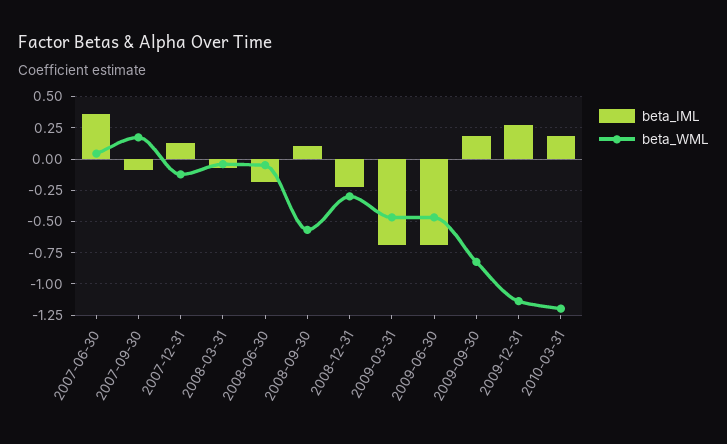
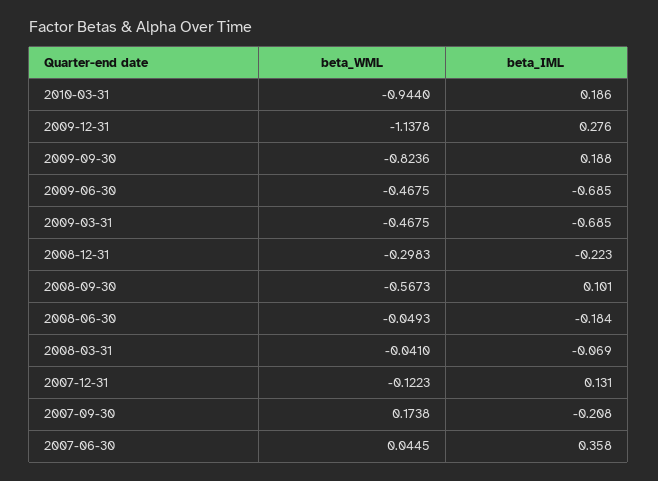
beta_IML, 2007-09-30: -0.1 -> -0.208
beta_WML, 2010-03-31: -1.2 -> -0.944

